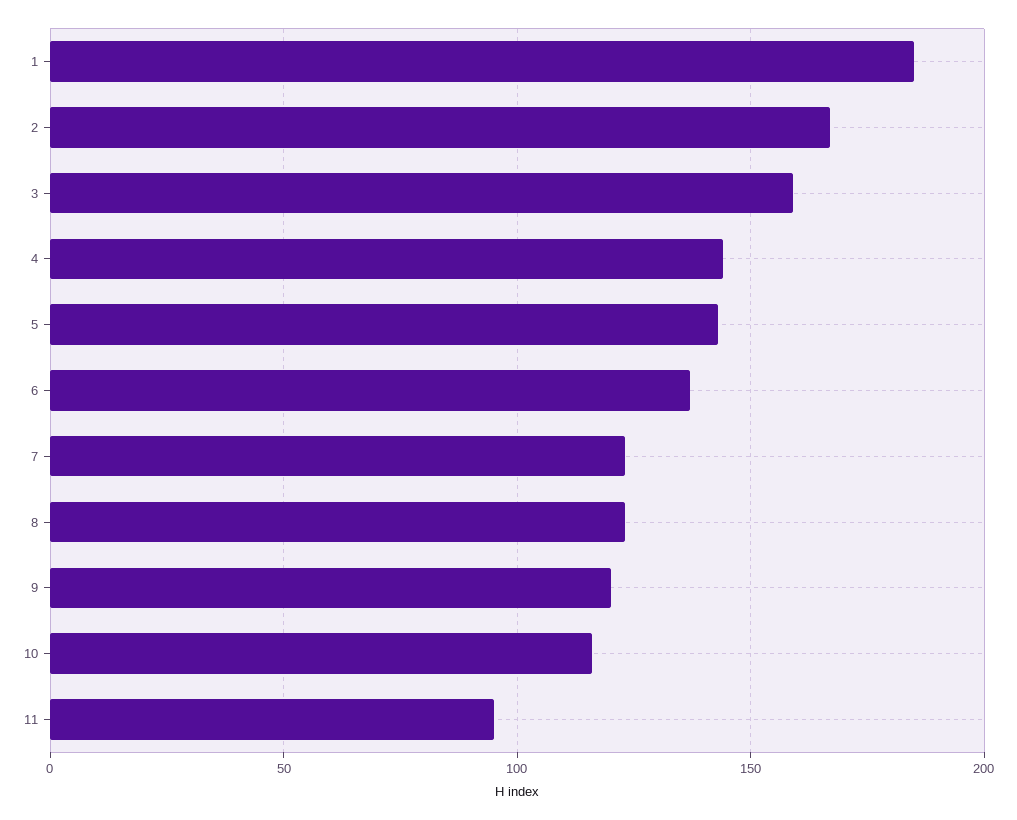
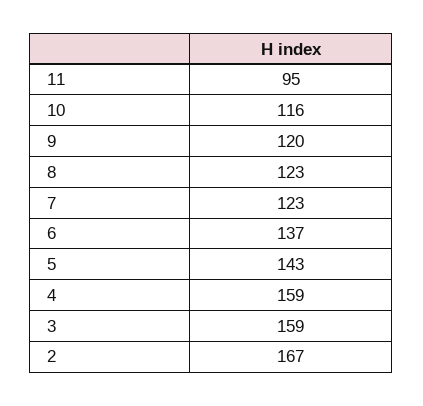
1: 185 -> none
4: 145 -> 159

